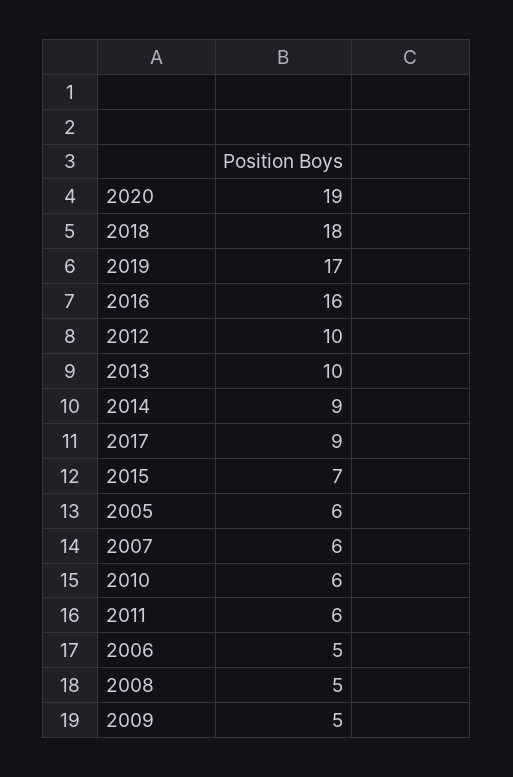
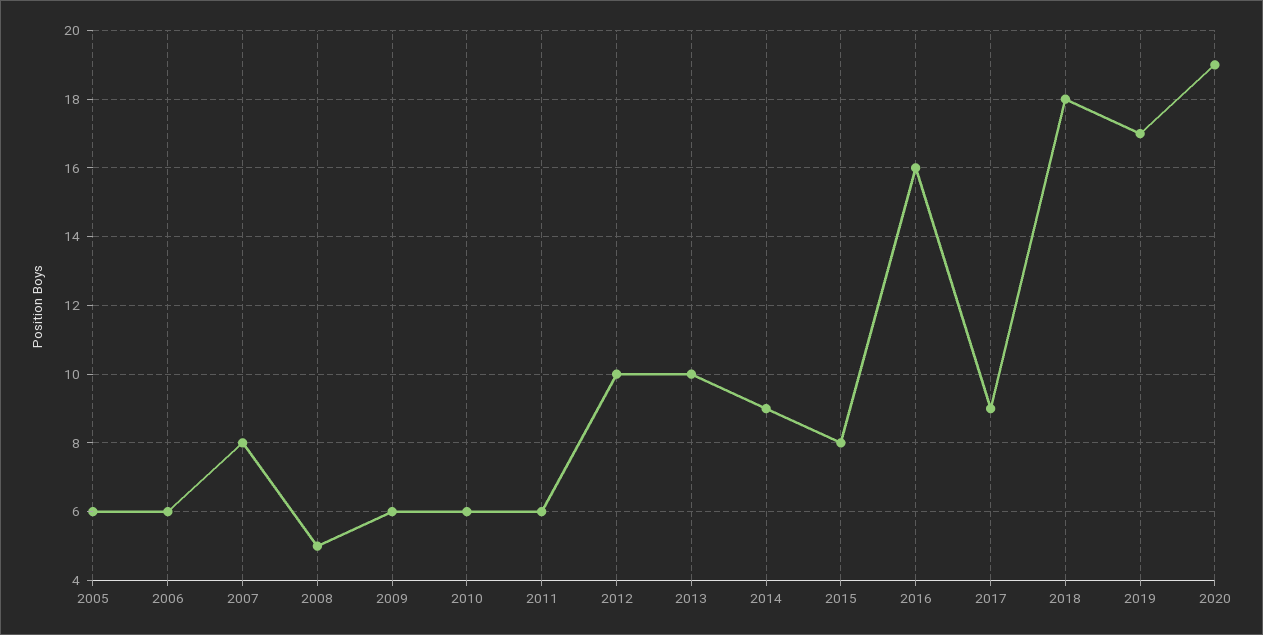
2015: 7 -> 8
2007: 6 -> 8
2006: 5 -> 6
2009: 5 -> 6

